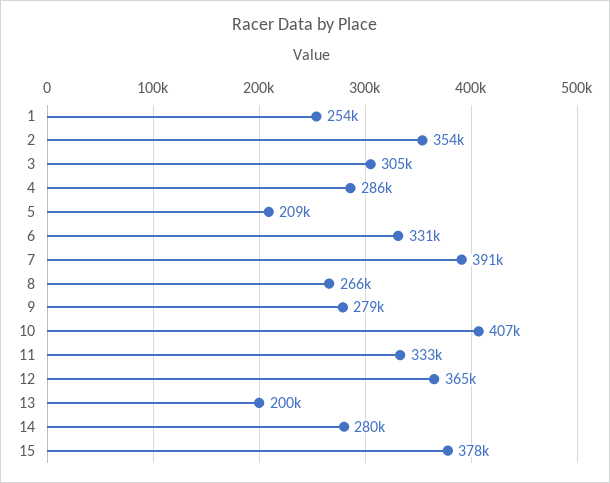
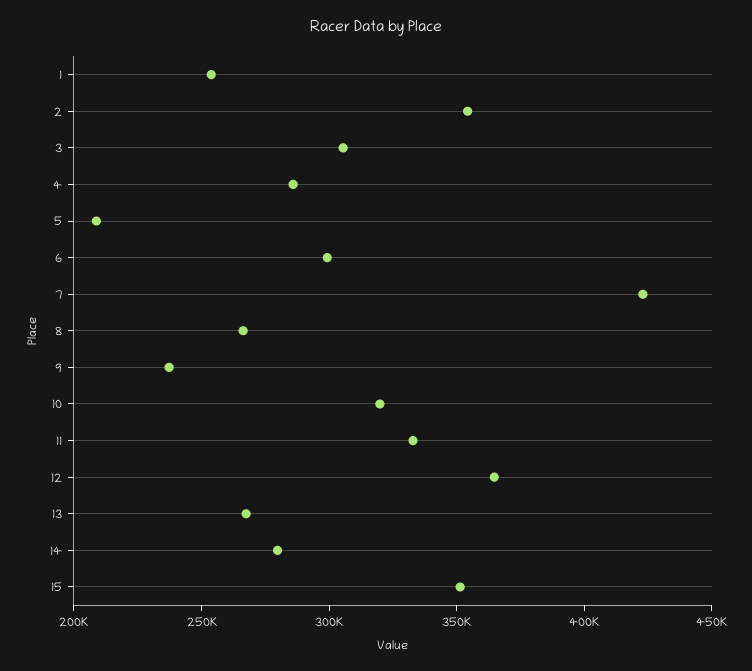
6: 331000 -> 300000
7: 391000 -> 420000
9: 279000 -> 240000
10: 407000 -> 320000
13: 200000 -> 270000
15: 378000 -> 350000

